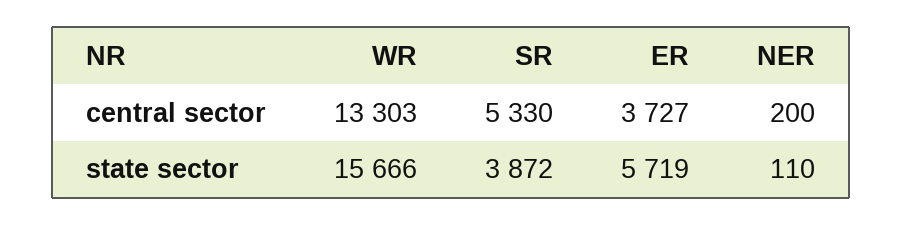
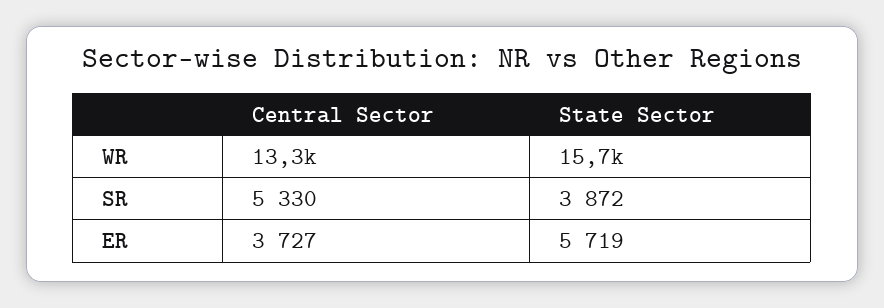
NER, central sector: 200 -> none
NER, state sector: 110 -> none

